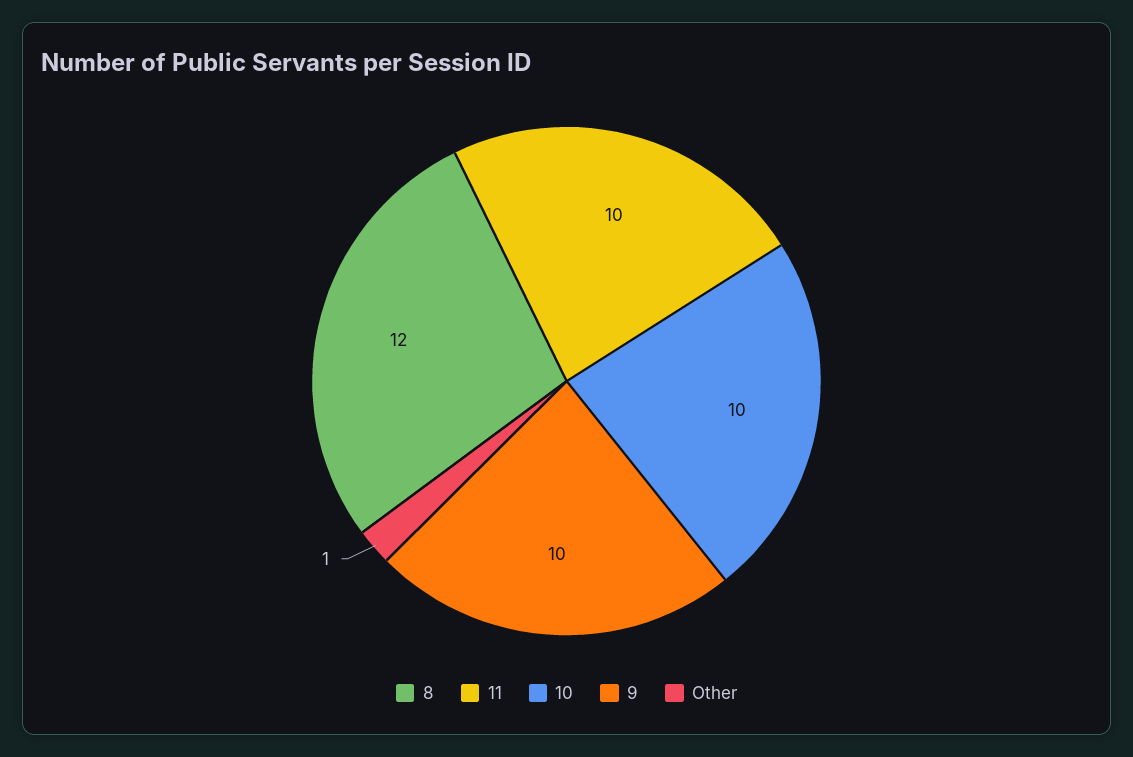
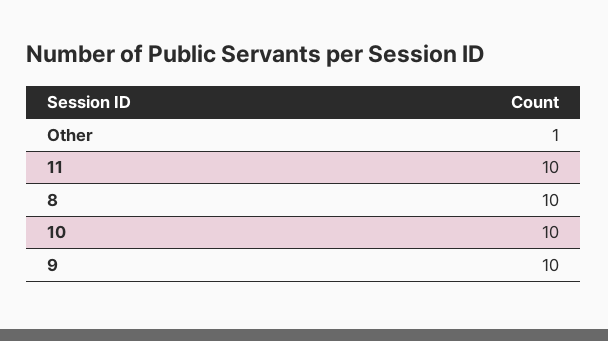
8: 12 -> 10

